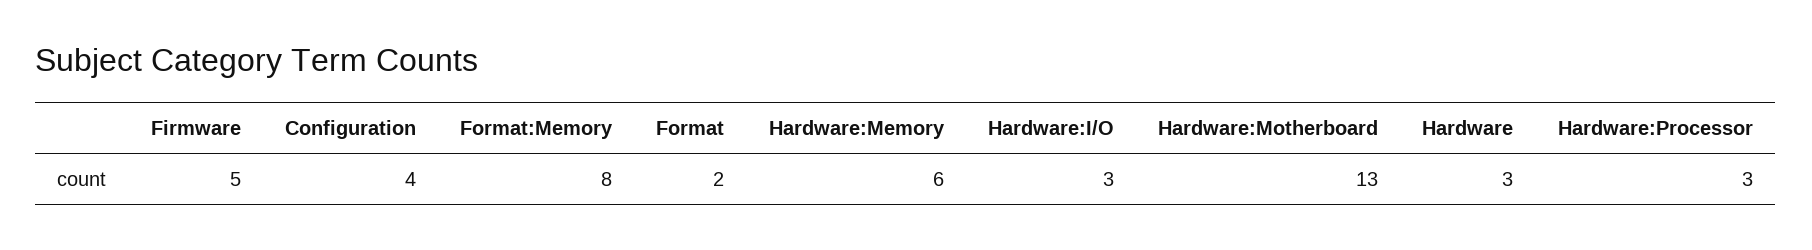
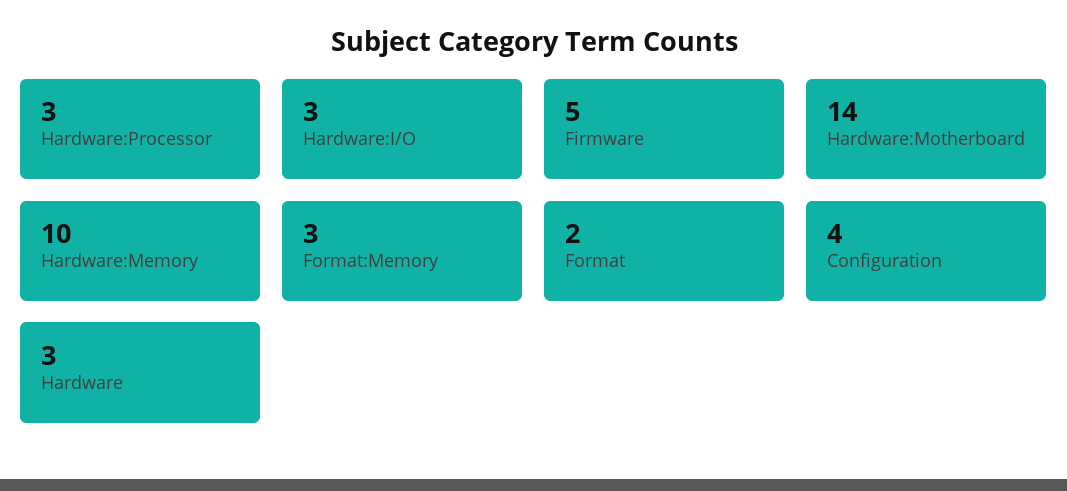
Format:Memory: 8 -> 3
Hardware:Memory: 6 -> 10
Hardware:Motherboard: 13 -> 14

